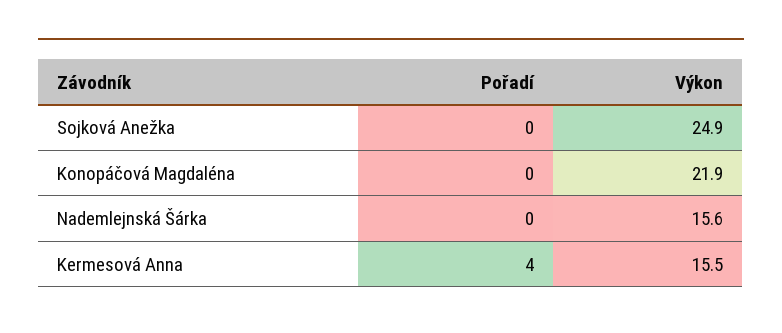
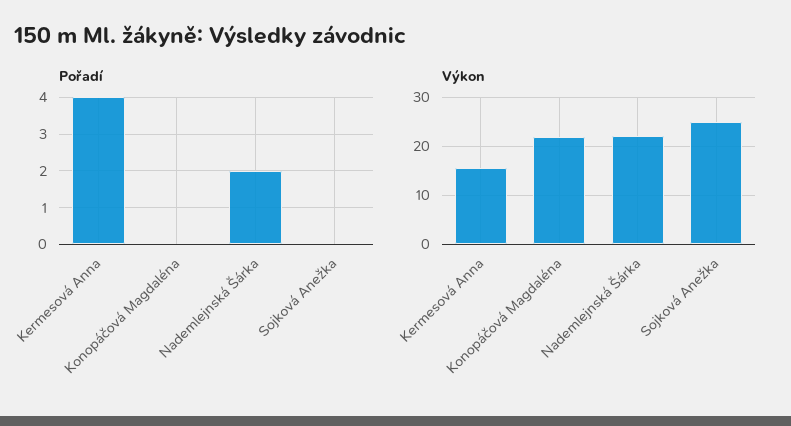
Pořadí, Nademlejnská Šárka: 0 -> 2
Výkon, Nademlejnská Šárka: 15.6 -> 22

